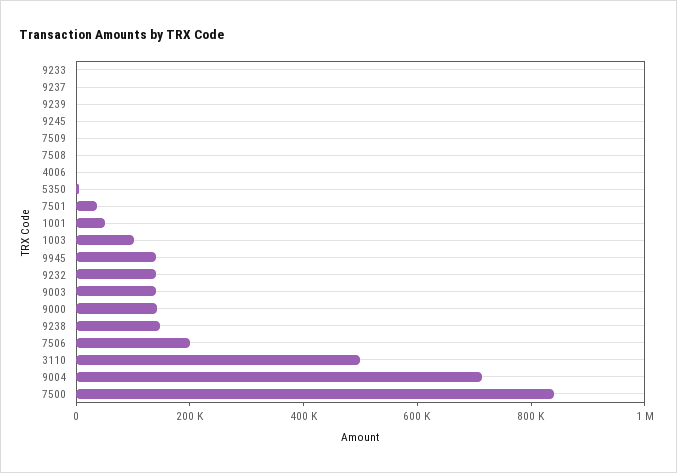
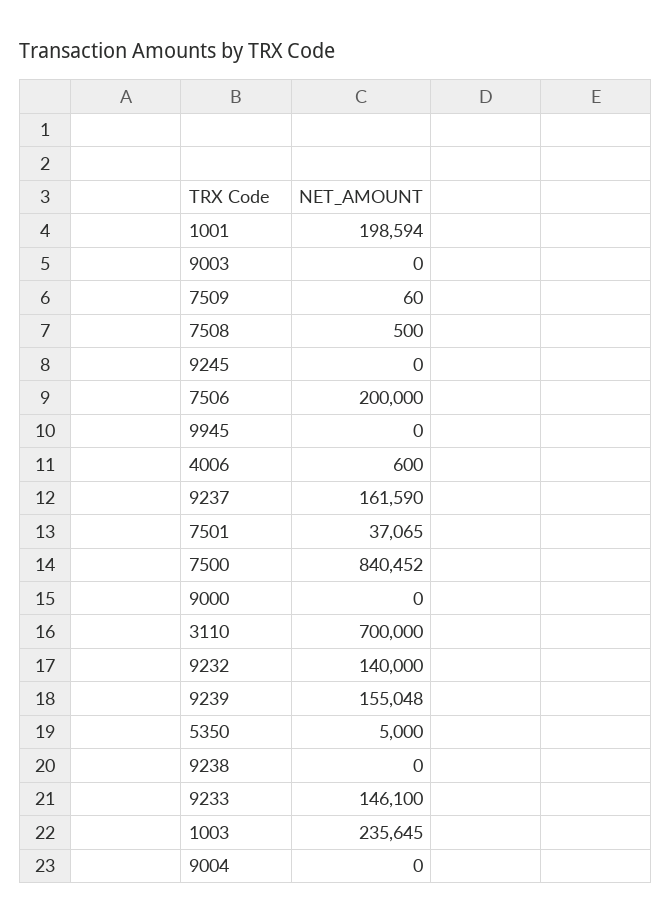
9233: 0 -> 146100
9237: 0 -> 161590
9239: 0 -> 155048
1001: 50000 -> 198594
1003: 100000 -> 235645
9945: 150000 -> 0
9003: 150000 -> 0
9000: 150000 -> 0
9238: 150000 -> 0
3110: 500000 -> 700000
9004: 700000 -> 0

